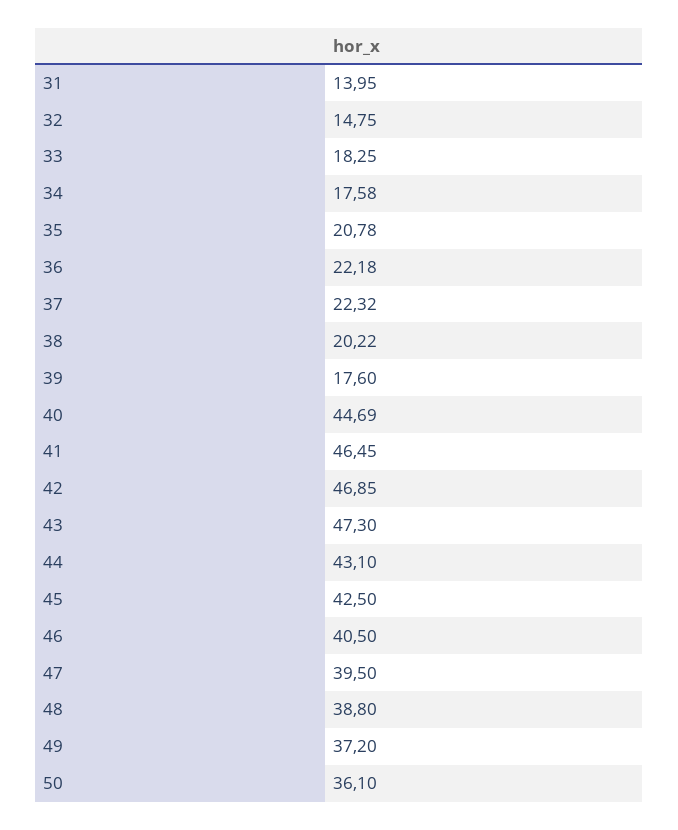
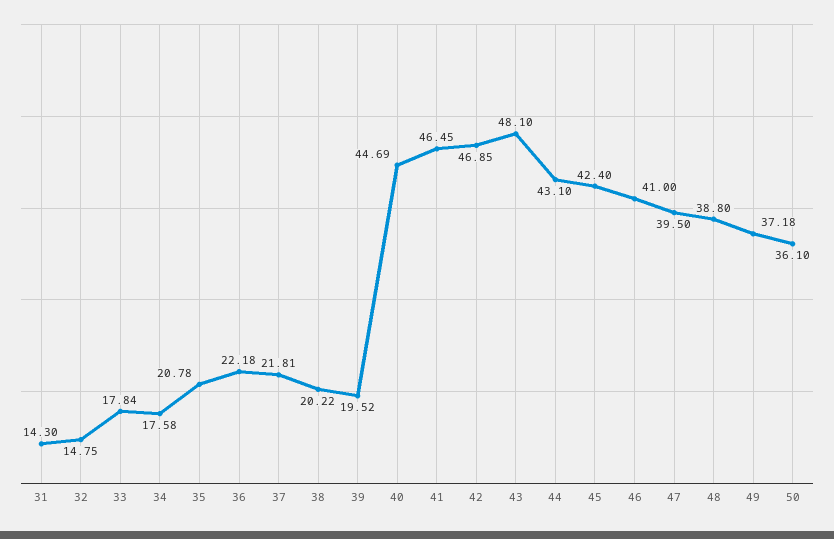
31: 13.95 -> 14.3
33: 18.25 -> 17.84
37: 22.32 -> 21.81
39: 17.6 -> 19.52
43: 47.3 -> 48.1
45: 42.5 -> 42.4
46: 40.5 -> 41
49: 37.2 -> 37.18

